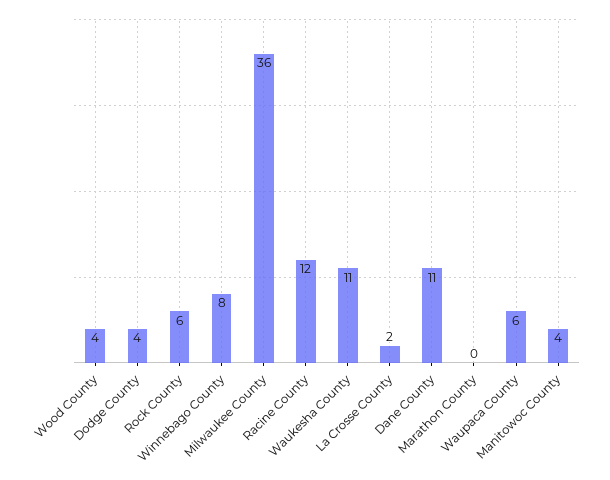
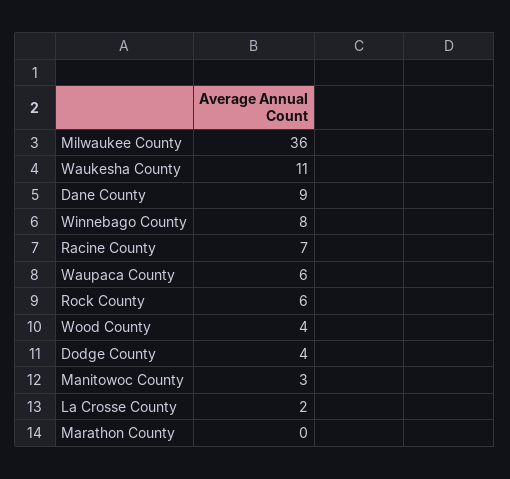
Racine County: 12 -> 7
Dane County: 11 -> 9
Manitowoc County: 4 -> 3

